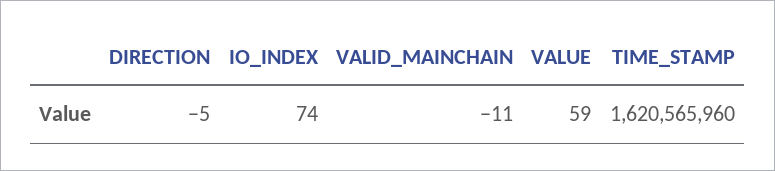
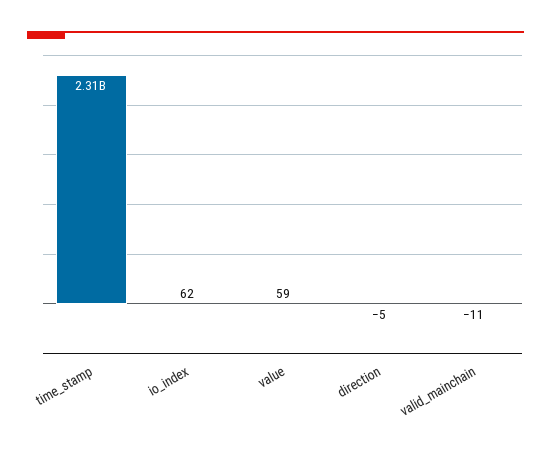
IO_INDEX: 74 -> 62
TIME_STAMP: 1620565960 -> 2310000000

